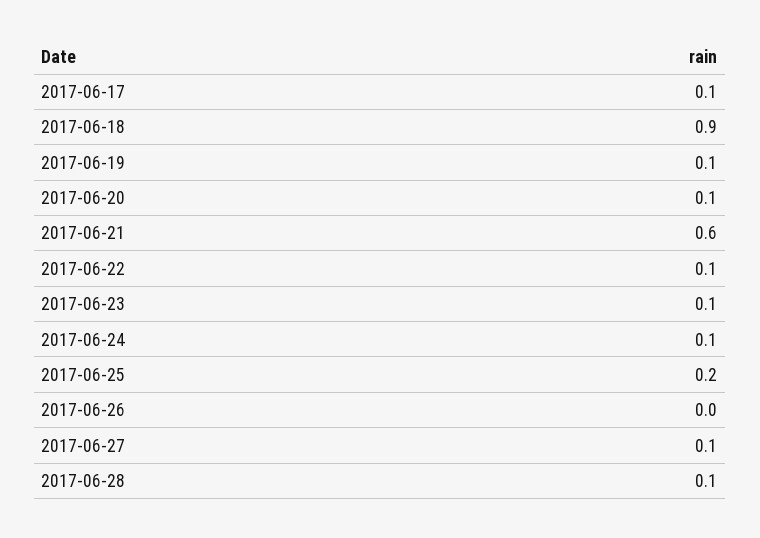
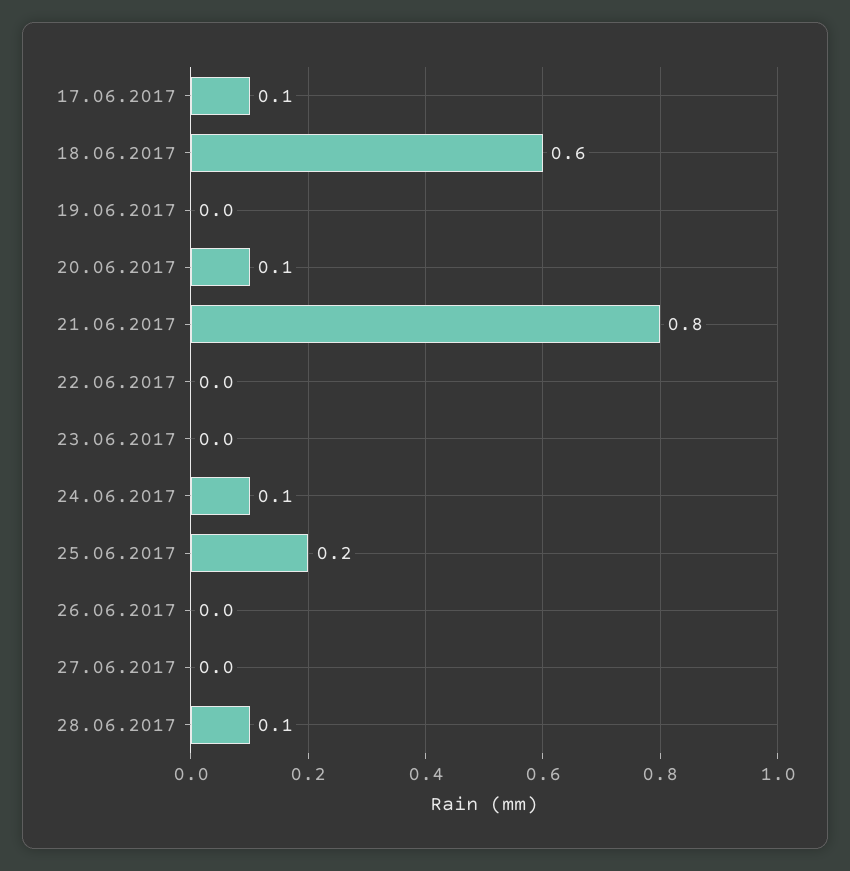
2017-06-18: 0.9 -> 0.6
2017-06-19: 0.1 -> 0
2017-06-21: 0.6 -> 0.8
2017-06-22: 0.1 -> 0
2017-06-23: 0.1 -> 0
2017-06-27: 0.1 -> 0

